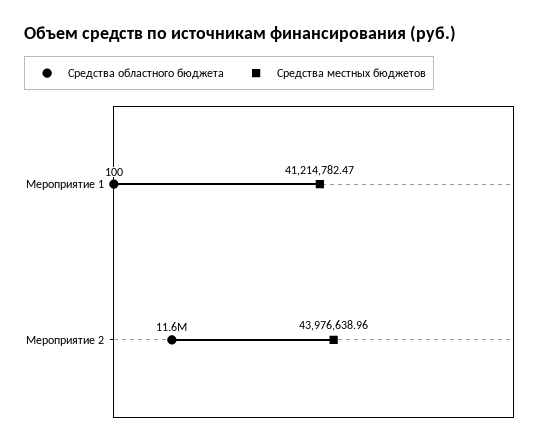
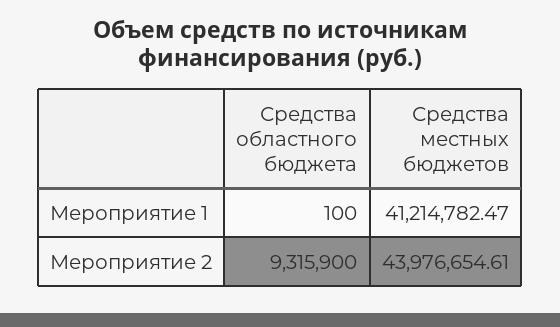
Средства областного бюджета, Мероприятие 2: 11600000 -> 9315900
Средства местных бюджетов, Мероприятие 2: 43976638.96 -> 43976654.61

